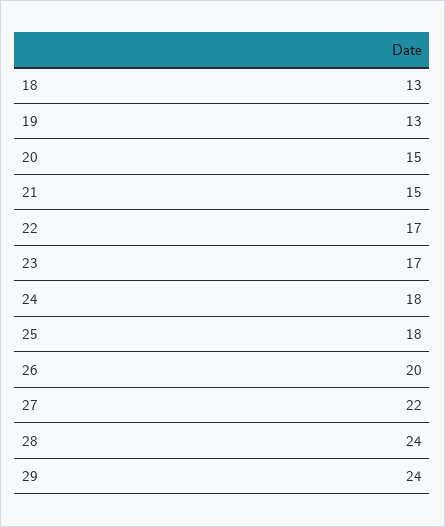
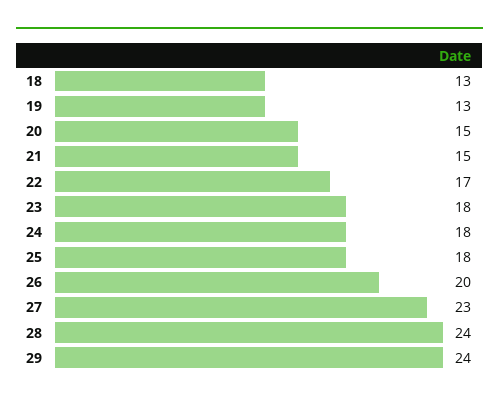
23: 17 -> 18
27: 22 -> 23

